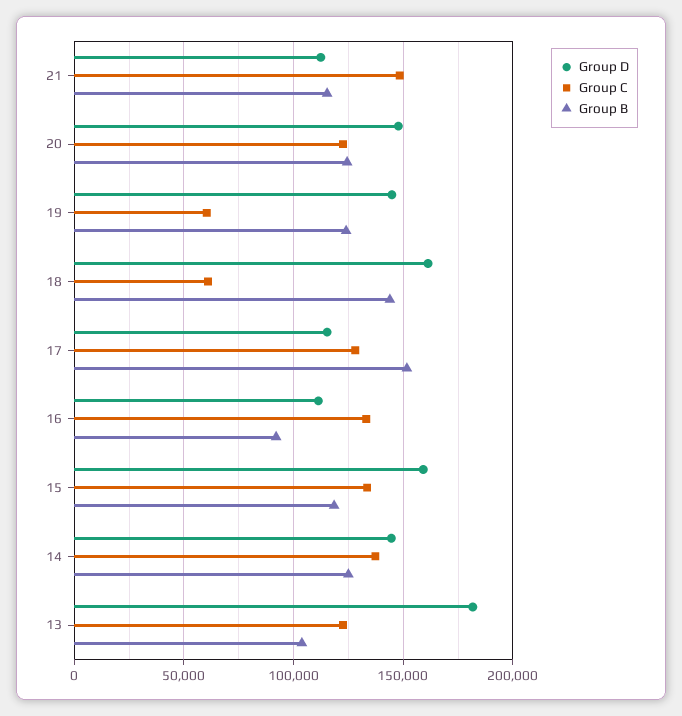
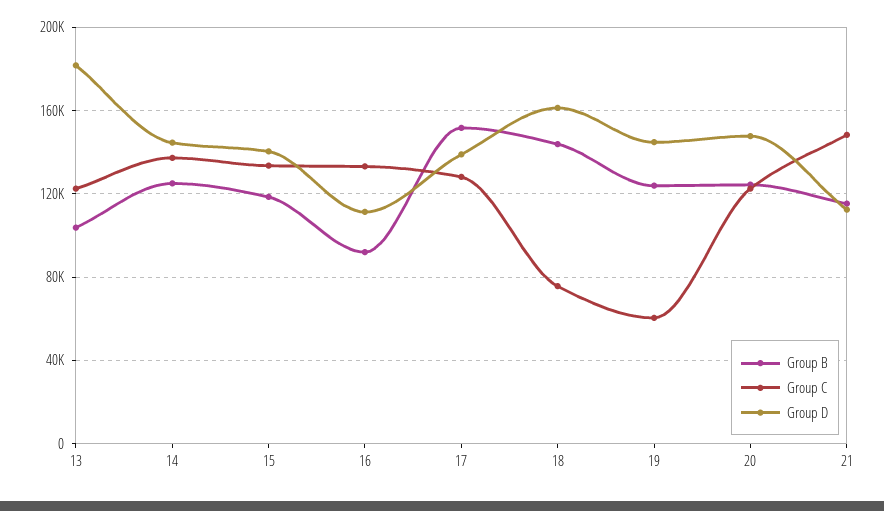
Group C, 18: 60000 -> 75000
Group D, 17: 115000 -> 140000
Group D, 15: 160000 -> 140000

